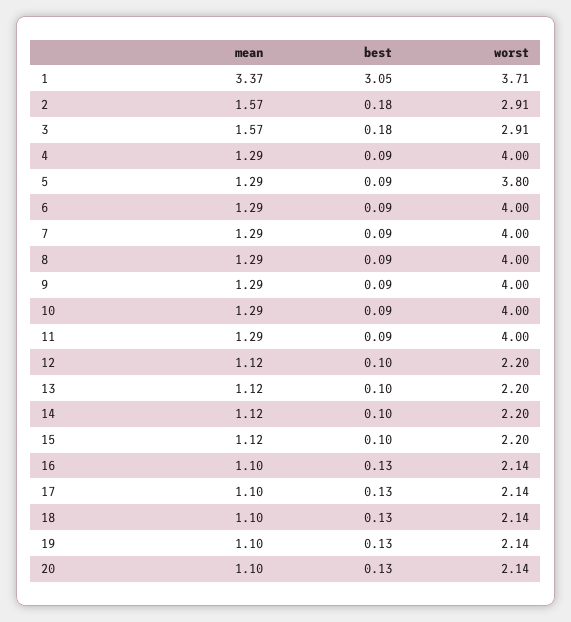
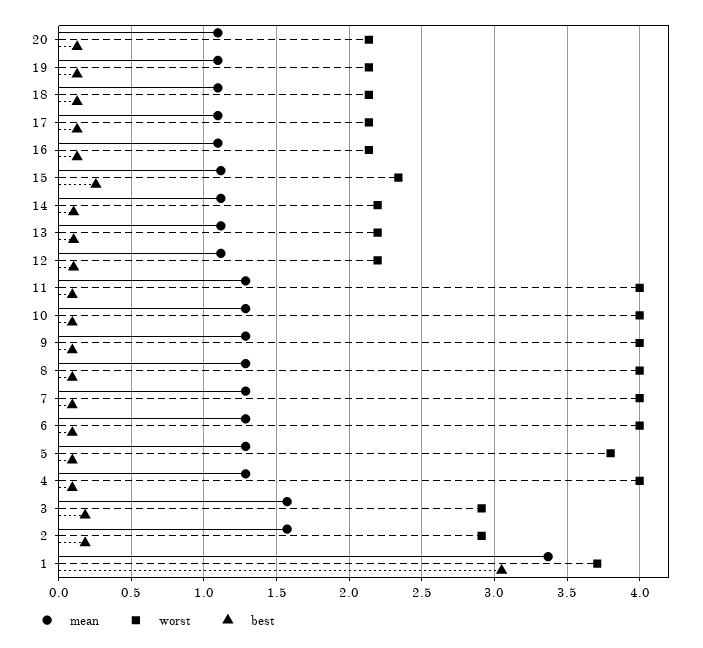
best, 15: 0.1 -> 0.25
worst, 15: 2.2 -> 2.35

